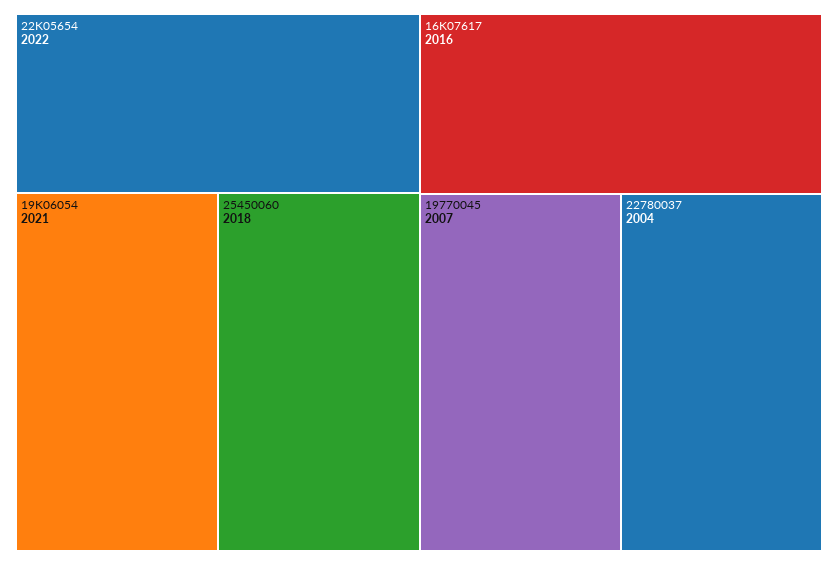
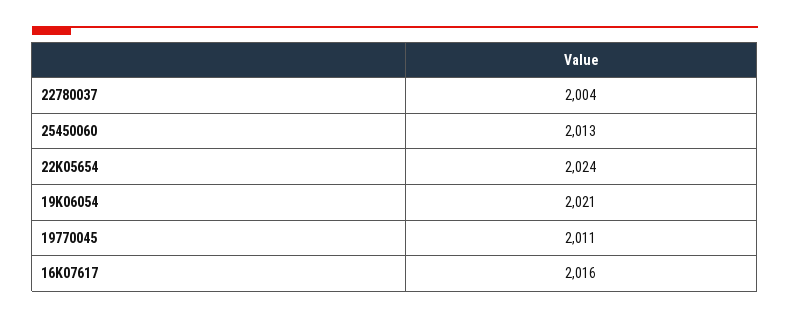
22K05654: 2022 -> 2024
25450060: 2018 -> 2013
19770045: 2007 -> 2011

